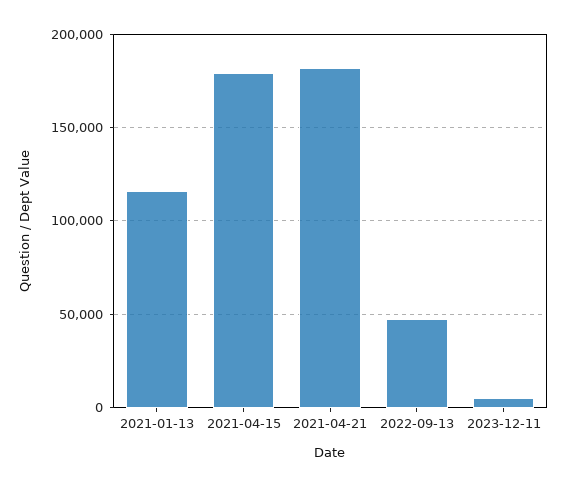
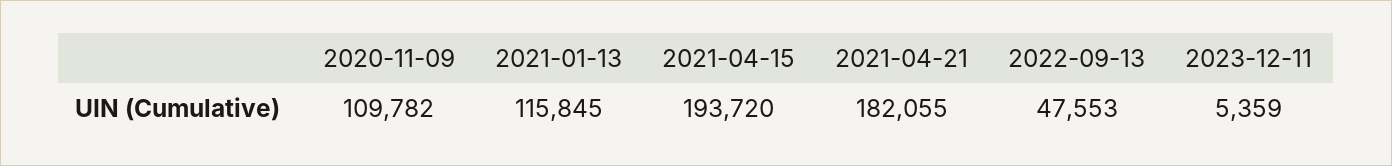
2021-04-15: 180000 -> 193720
2020-11-09: none -> 109782

